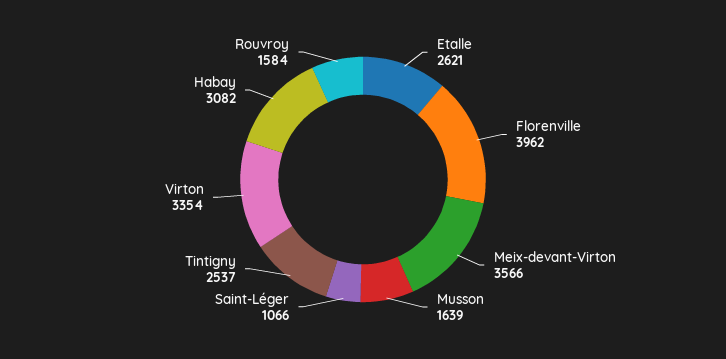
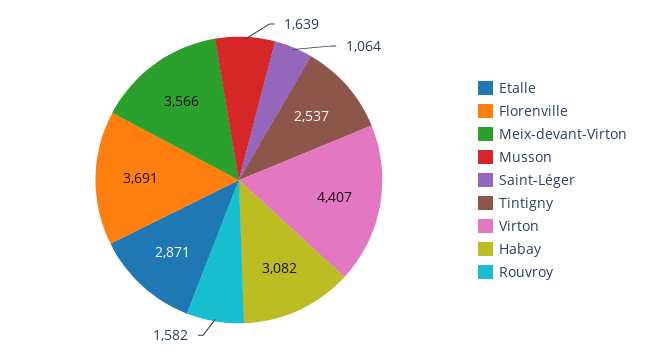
Etalle: 2621 -> 2871
Florenville: 3962 -> 3691
Saint-Léger: 1066 -> 1064
Virton: 3354 -> 4407
Rouvroy: 1584 -> 1582

